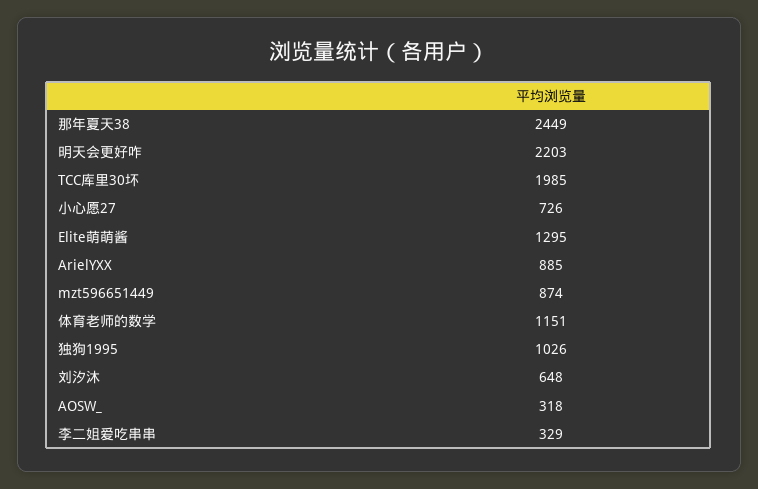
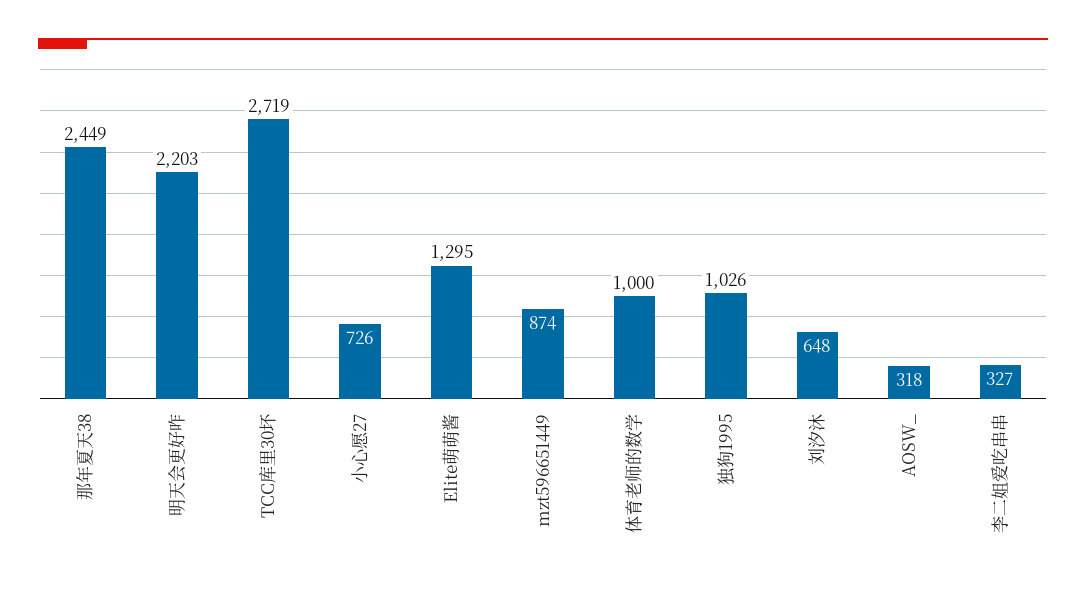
TCC库里30坏: 1985 -> 2719
ArielYXX: 885 -> none
体育老师的数学: 1151 -> 1000
李二姐爱吃串串: 329 -> 327

